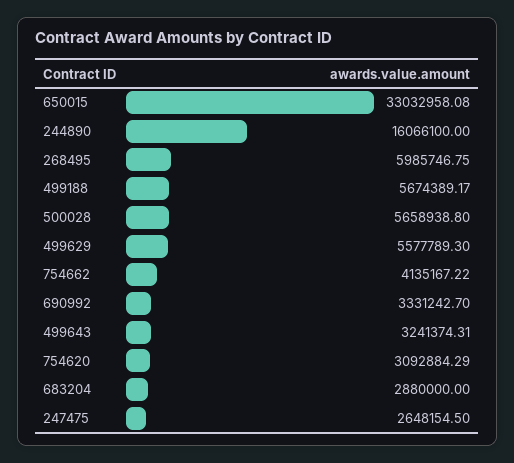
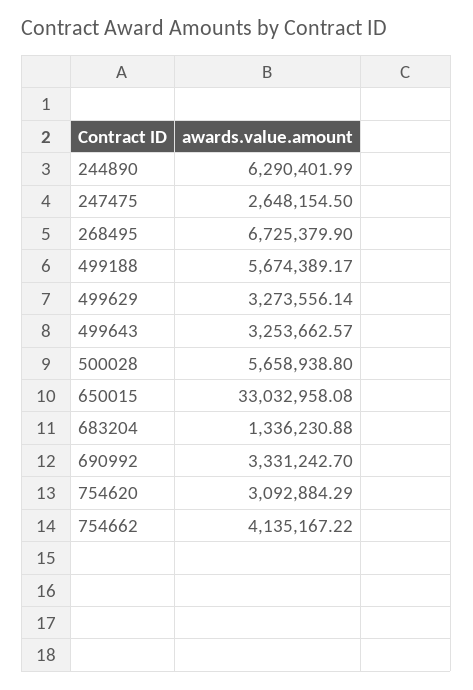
244890: 16066100 -> 6290401.99
268495: 5985746.75 -> 6725379.9
499629: 5577789.3 -> 3273556.14
499643: 3241374.31 -> 3253662.57
683204: 2880000 -> 1336230.88

